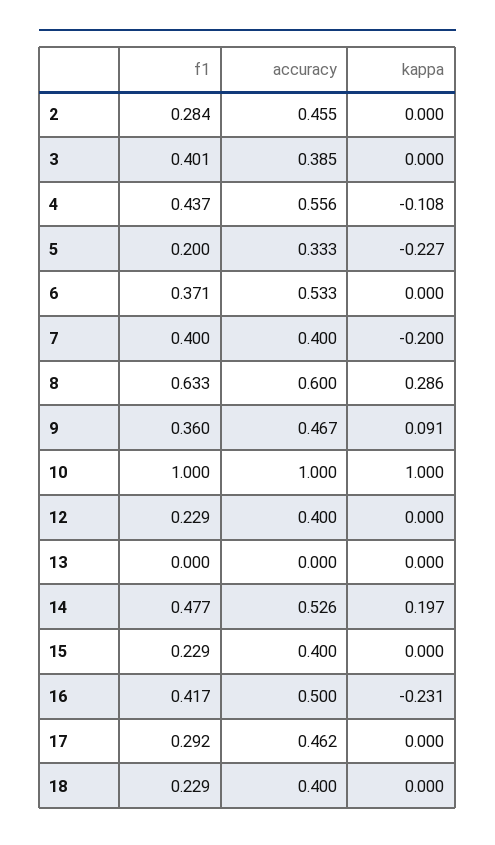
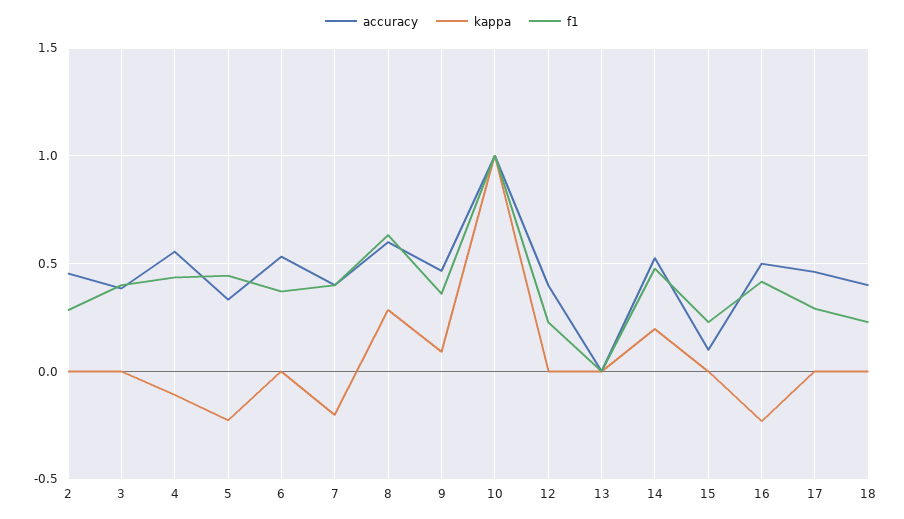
f1, 5: 0.2 -> 0.45
accuracy, 15: 0.4 -> 0.1

